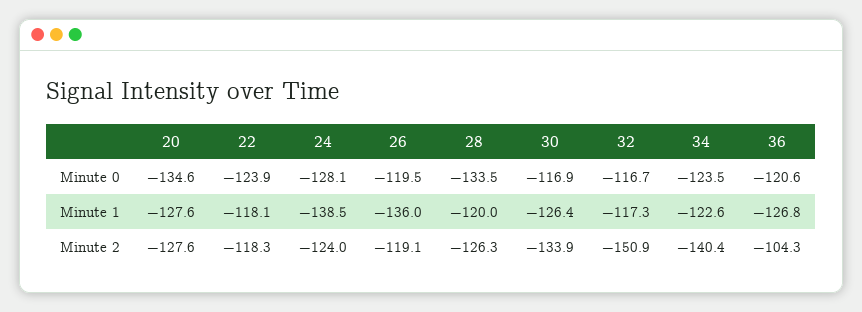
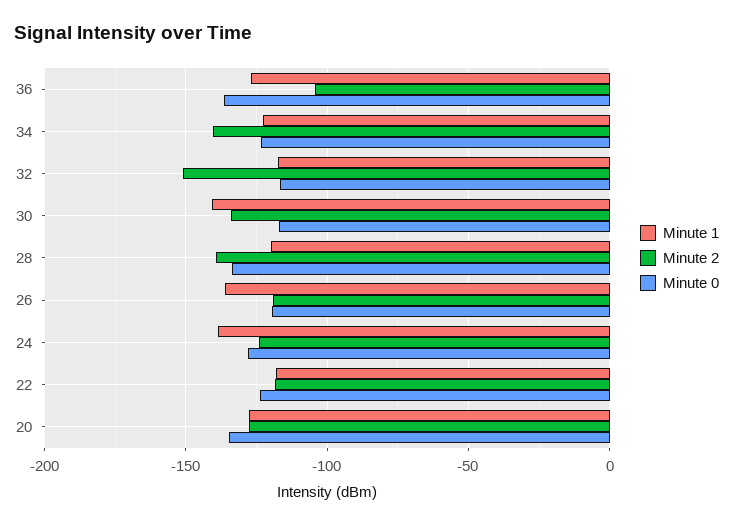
Minute 0, 36: -120.6 -> -135
Minute 1, 30: -126.4 -> -140
Minute 2, 28: -126.3 -> -140

